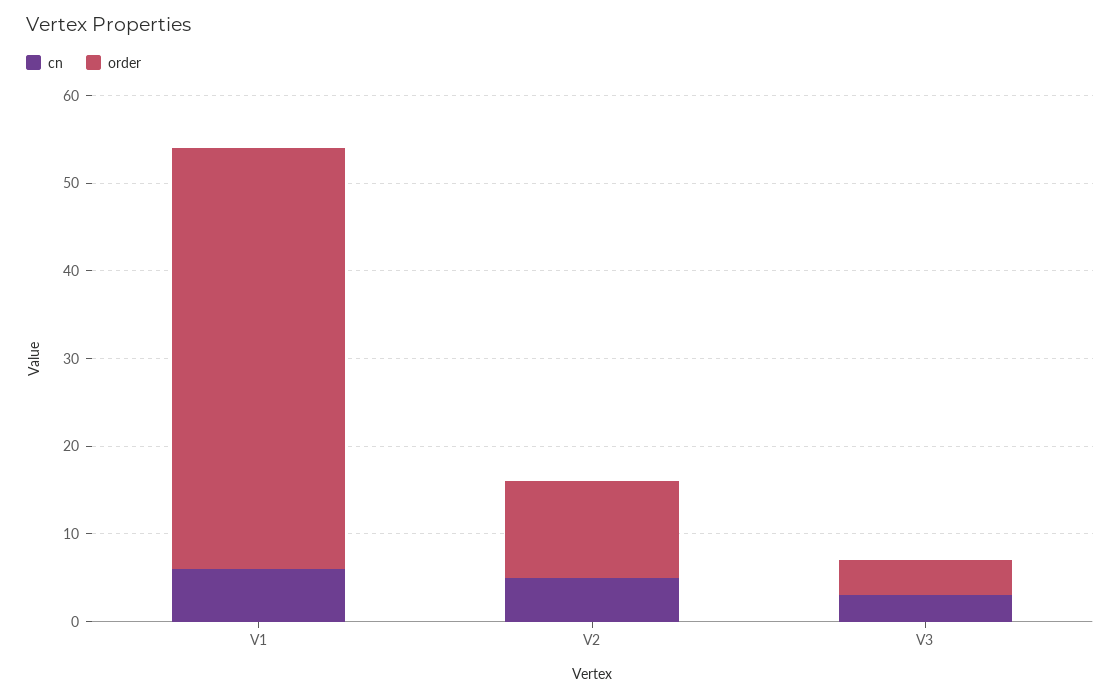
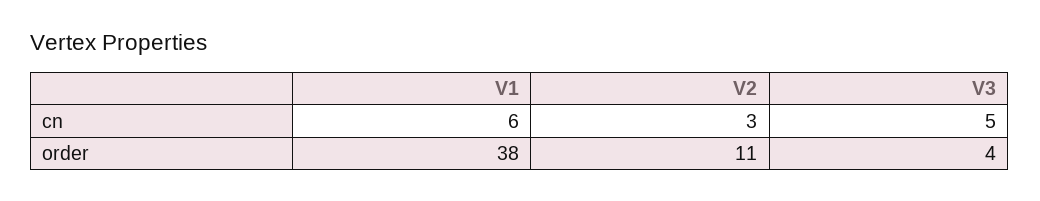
order, V1: 48 -> 38
cn, V2: 5 -> 3
cn, V3: 3 -> 5

